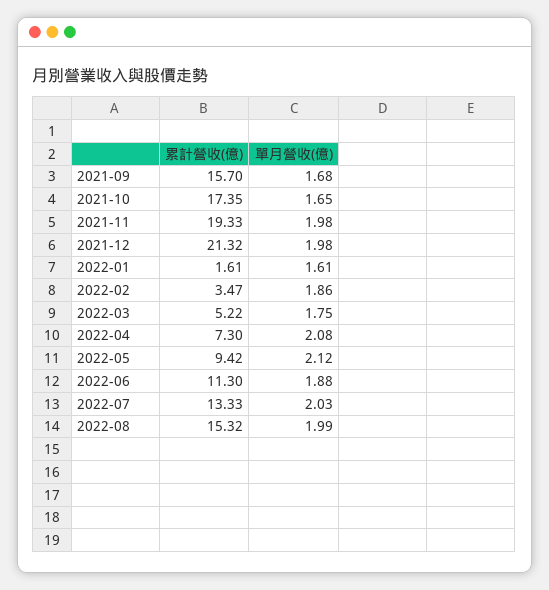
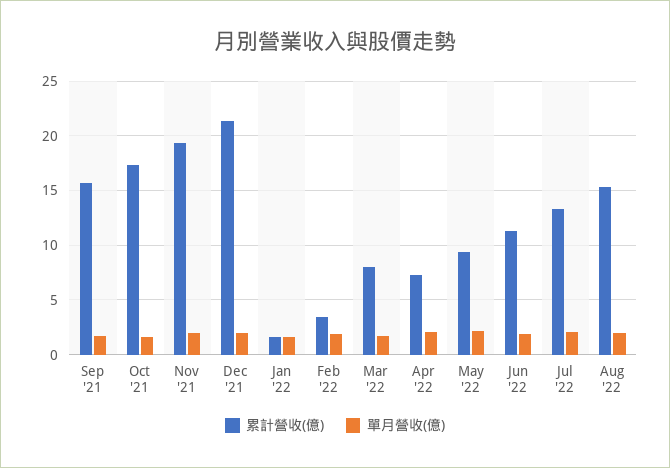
累計營收(億), 2022-03: 5.22 -> 8

